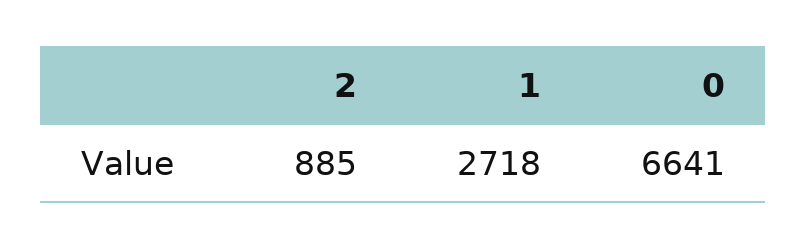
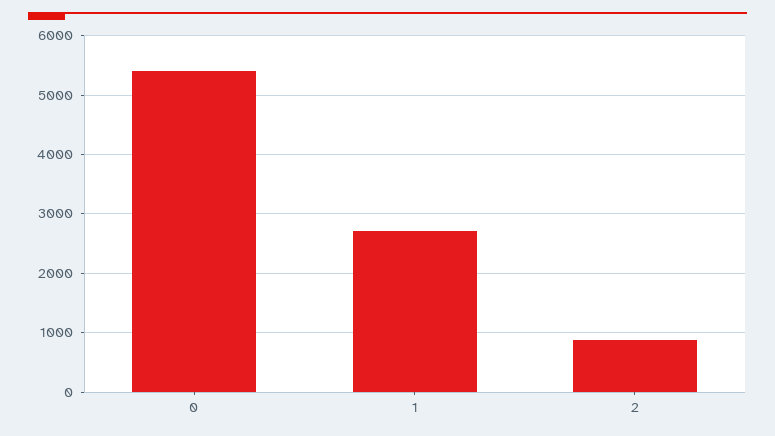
0: 6641 -> 5400

